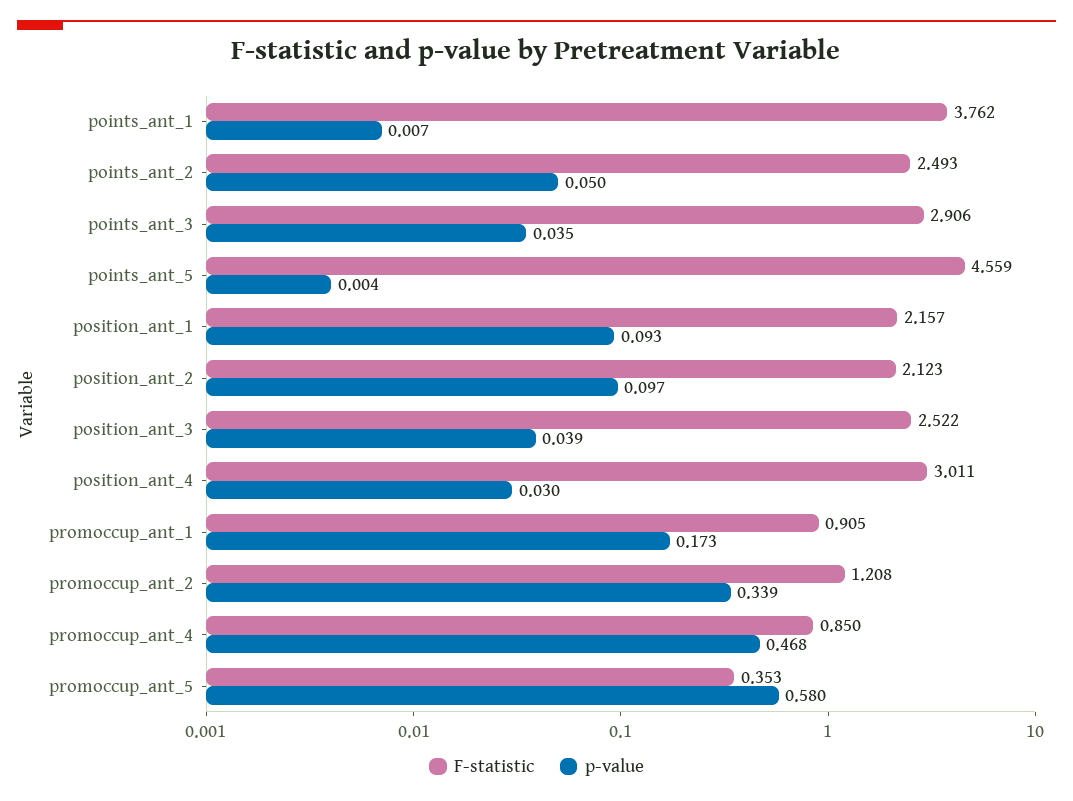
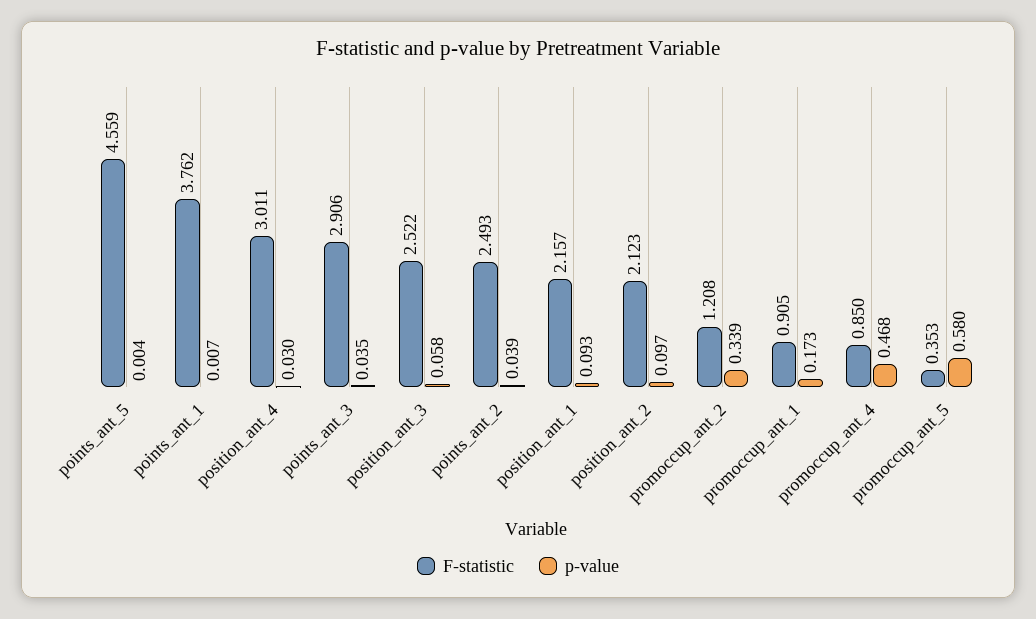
p-value, points_ant_2: 0.05 -> 0.039
p-value, position_ant_3: 0.039 -> 0.058

